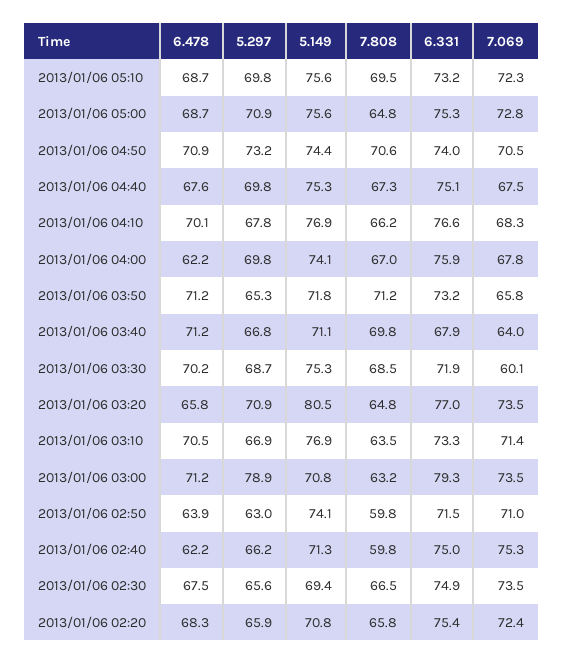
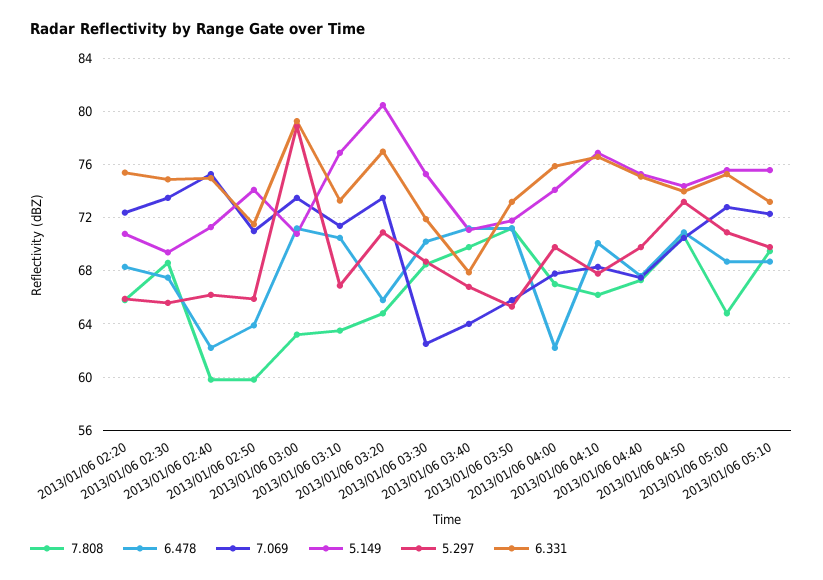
7.069, 2013/01/06 03:30: 60.1 -> 62.5
5.297, 2013/01/06 02:50: 63 -> 66
7.808, 2013/01/06 02:30: 66.5 -> 68.5

